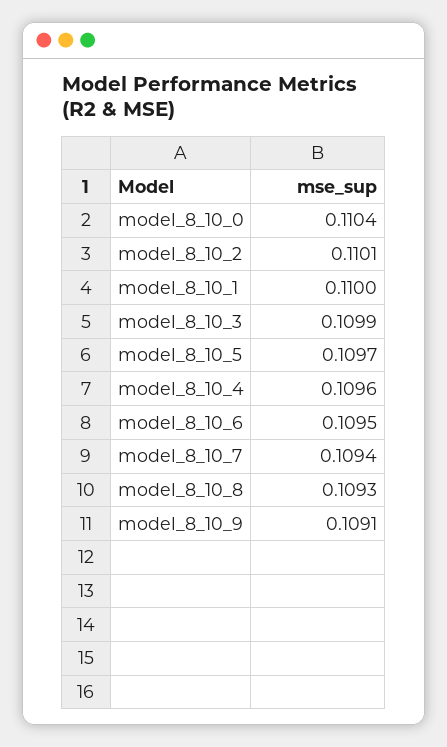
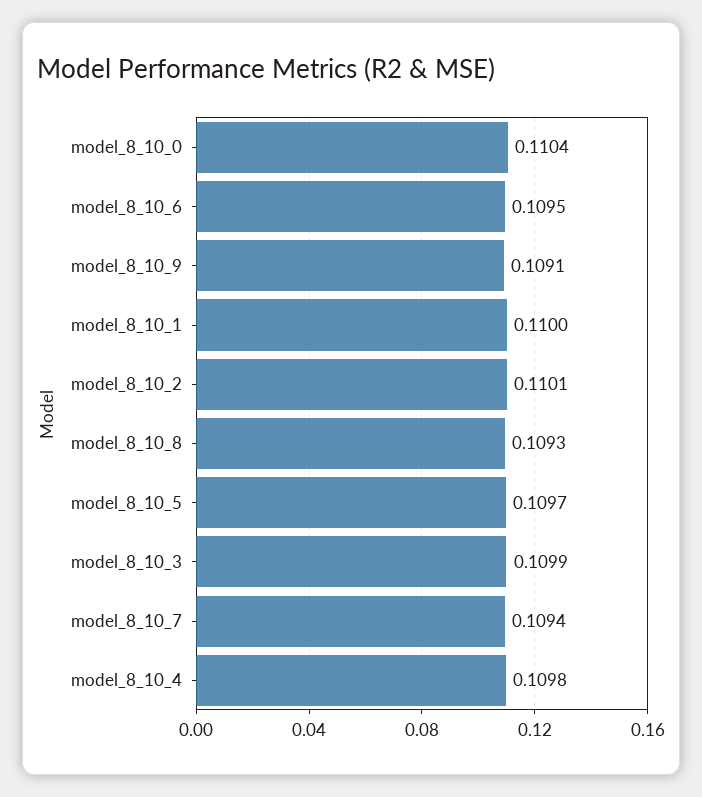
model_8_10_4: 0.1096 -> 0.1098

